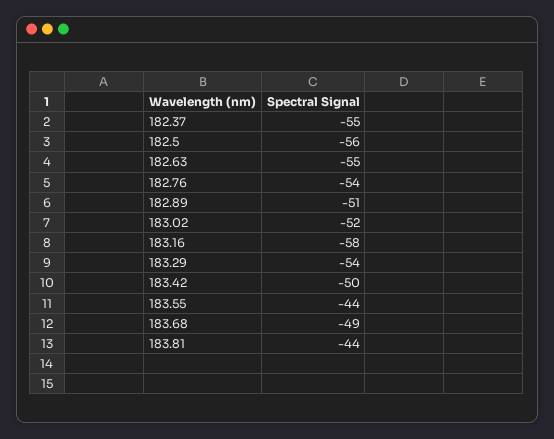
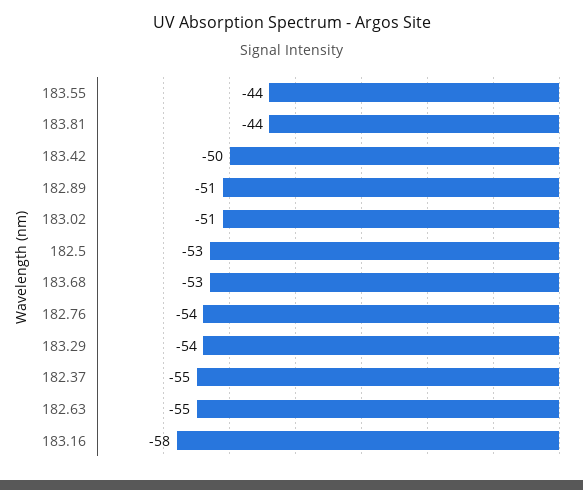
182.5: -56 -> -53
183.02: -52 -> -51
183.68: -49 -> -53

